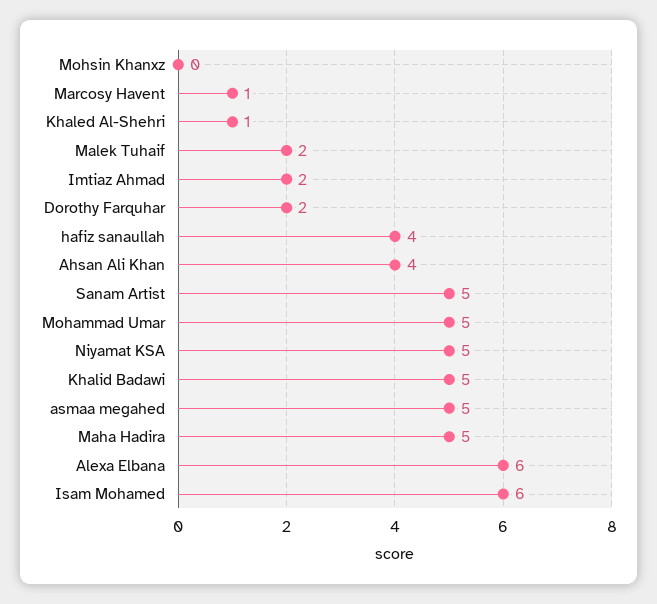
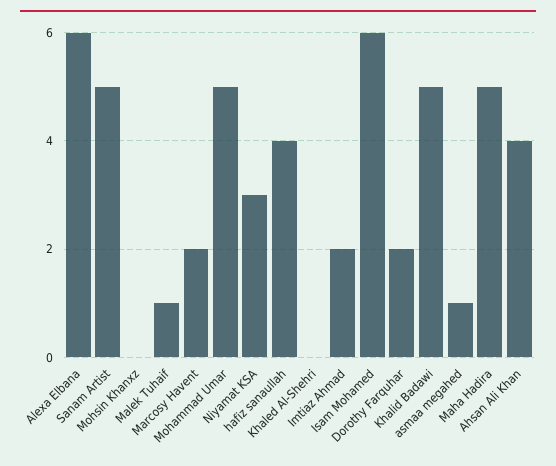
Marcosy Havent: 1 -> 2
Khaled Al-Shehri: 1 -> 0
Malek Tuhaif: 2 -> 1
Niyamat KSA: 5 -> 3
asmaa megahed: 5 -> 1

